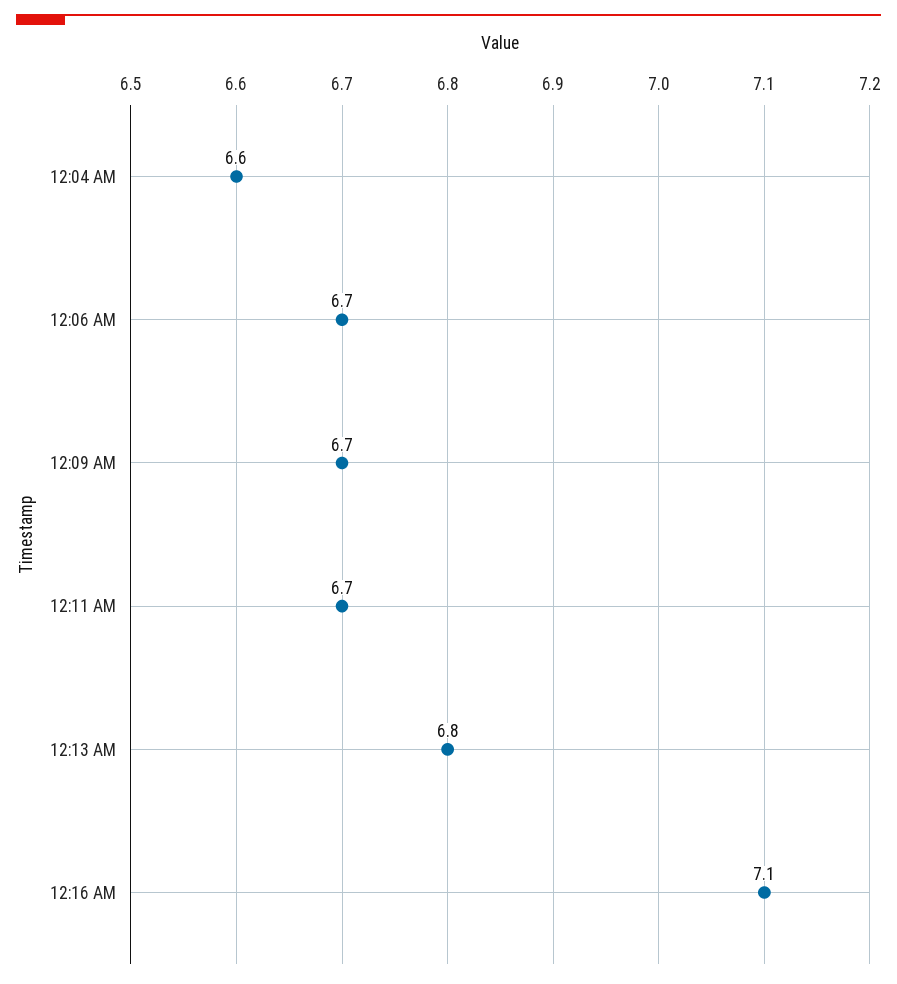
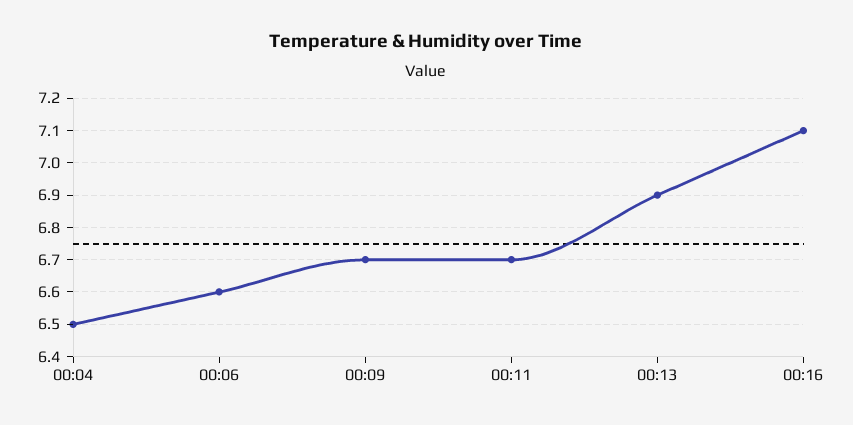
12:04 AM: 6.6 -> 6.5
12:06 AM: 6.7 -> 6.6
12:13 AM: 6.8 -> 6.9

